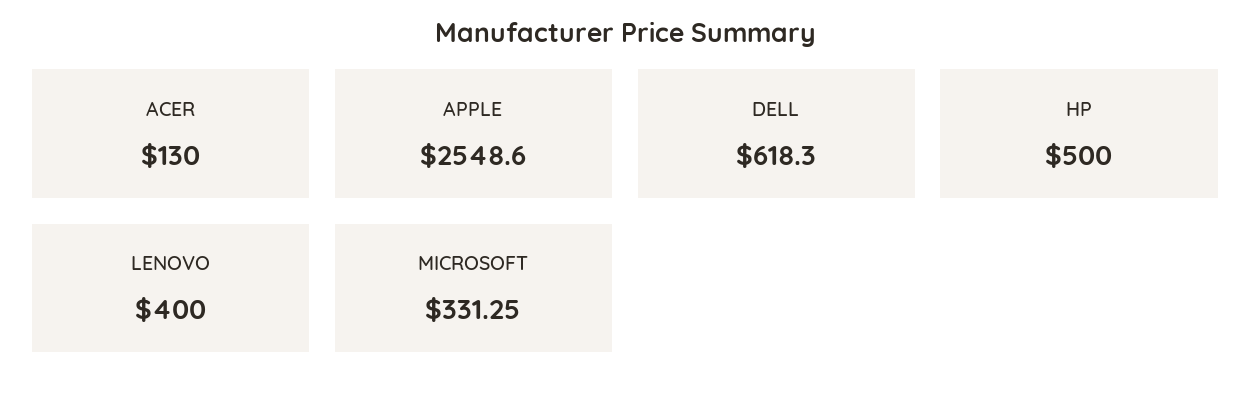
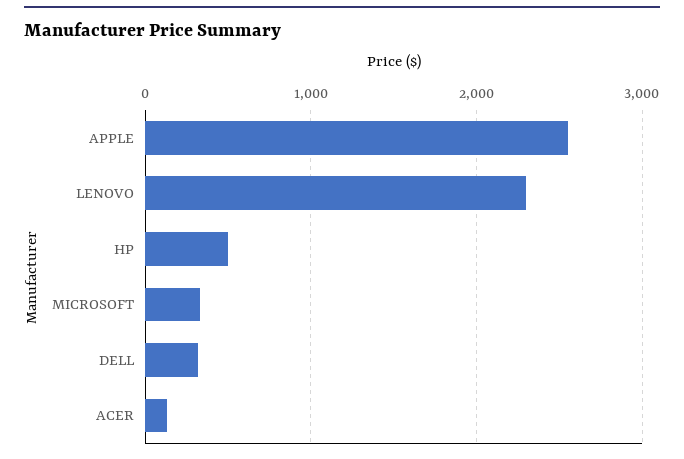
DELL: 618.3 -> 300
LENOVO: 400 -> 2300

